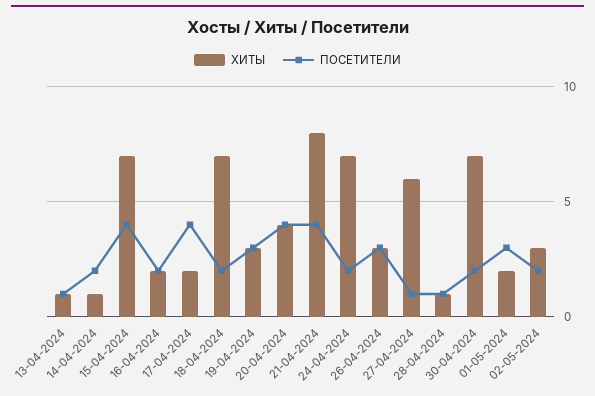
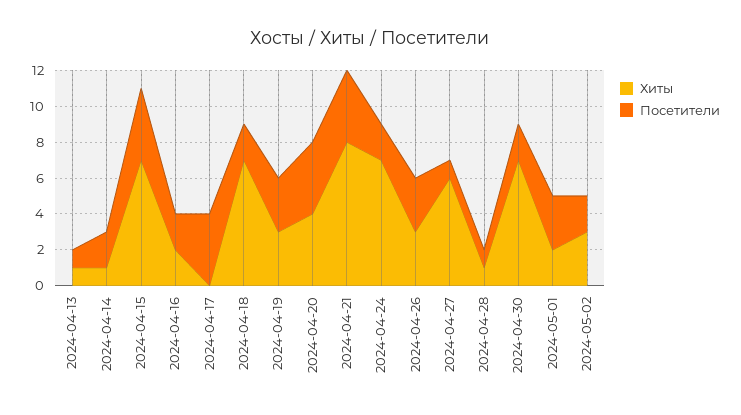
ХИТЫ, 17-04-2024: 2 -> 0

